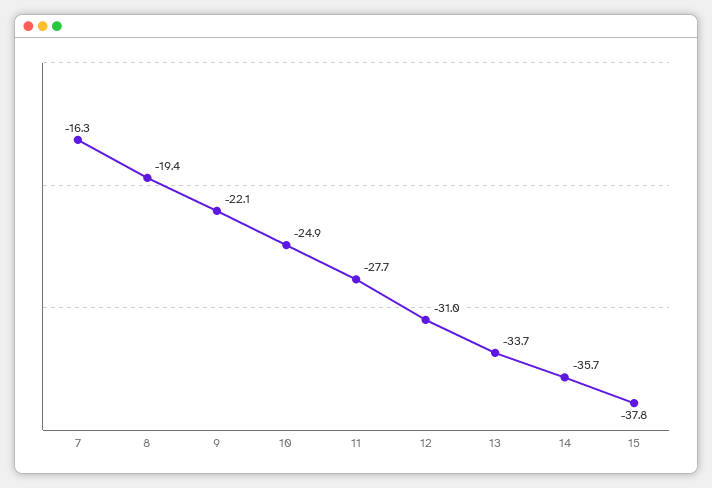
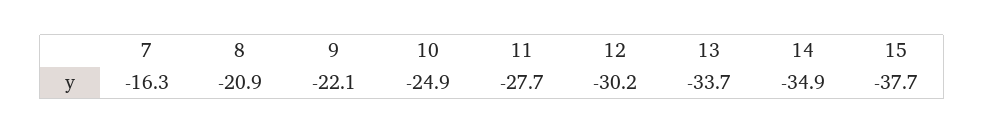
8: -19.4 -> -20.9
12: -31 -> -30.2
14: -35.7 -> -34.9
15: -37.8 -> -37.7

